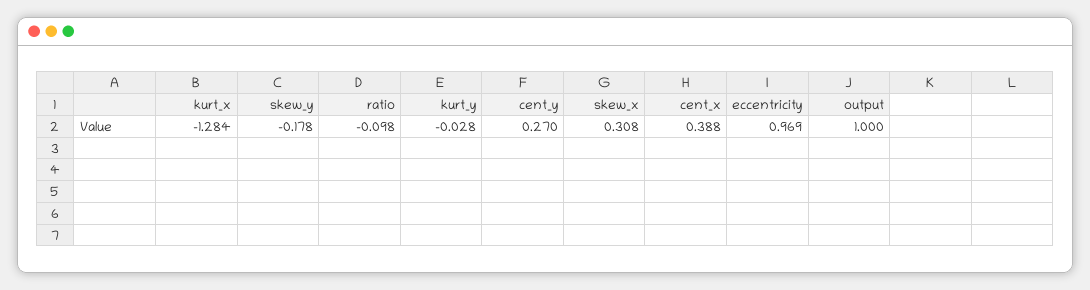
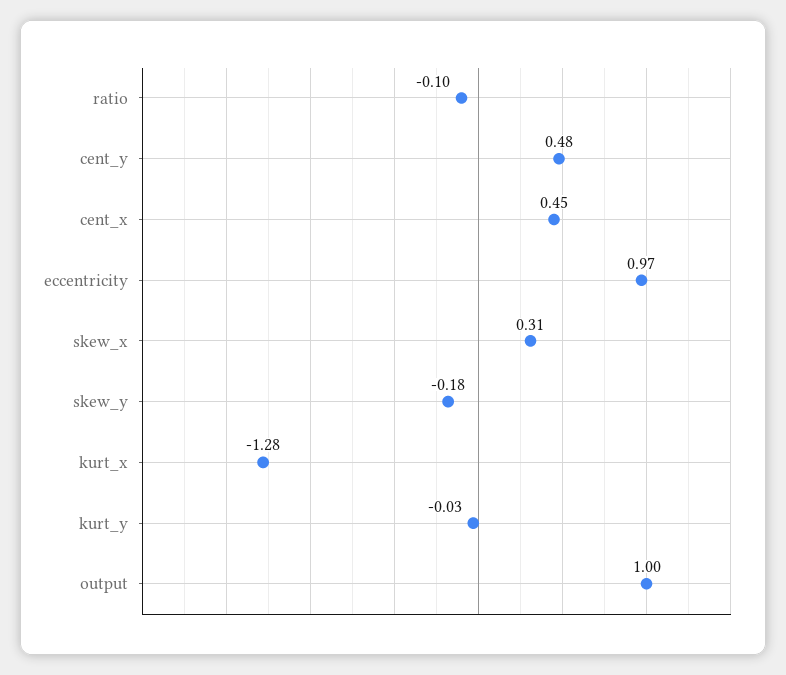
cent_y: 0.27 -> 0.48
cent_x: 0.388 -> 0.45

